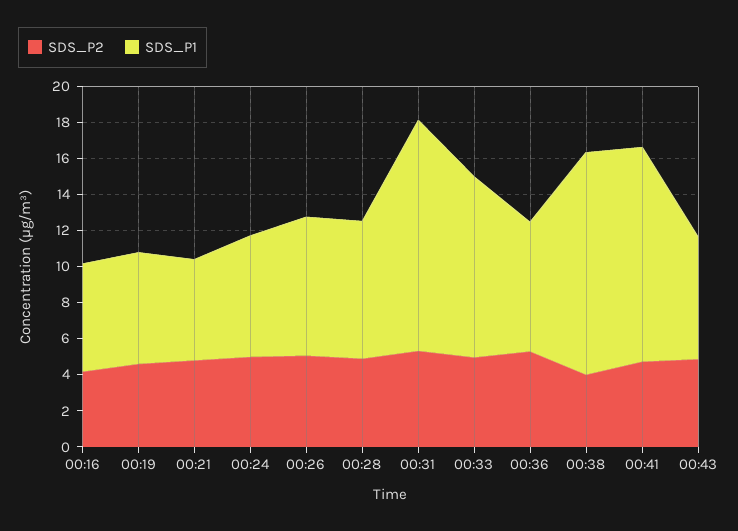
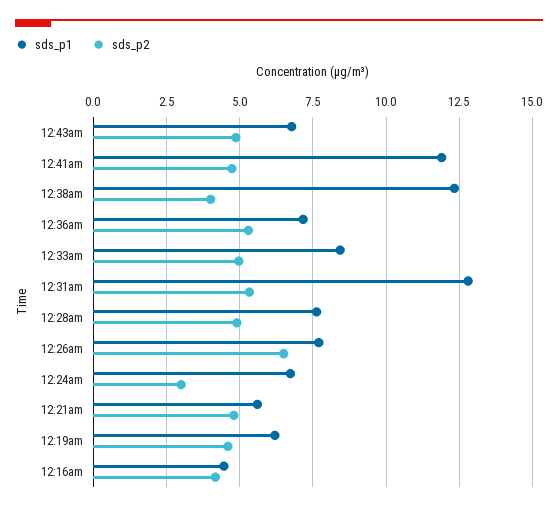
SDS_P1, 00:16: 6 -> 4.5
SDS_P2, 00:24: 5 -> 3
SDS_P2, 00:26: 5 -> 6.5
SDS_P1, 00:33: 10 -> 8.5

